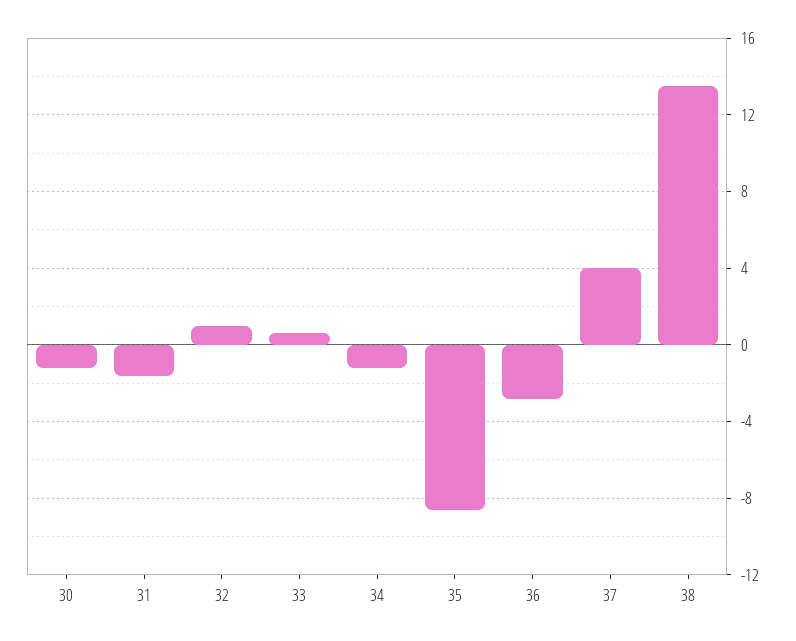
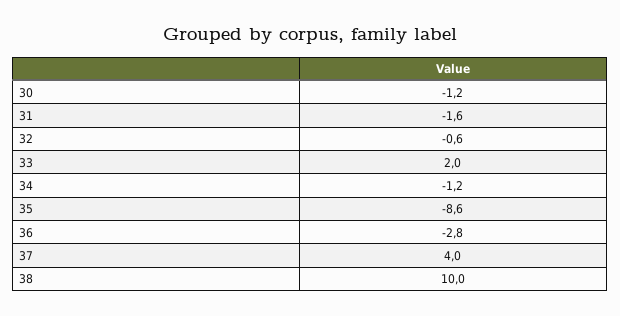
32: 1 -> -0.6
33: 0.5 -> 2
38: 13.5 -> 10

